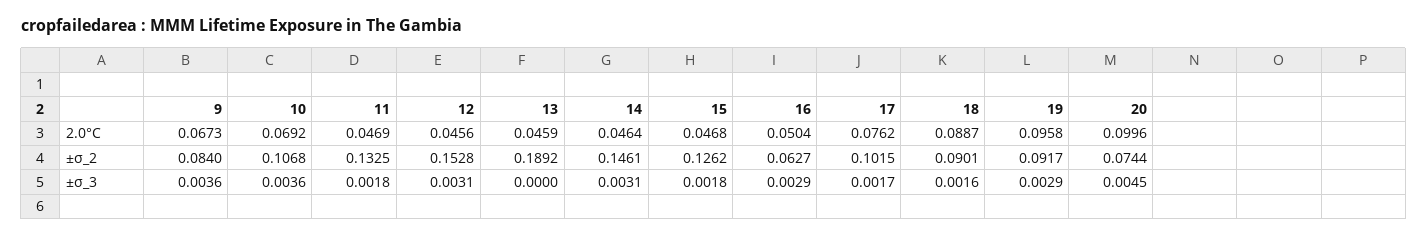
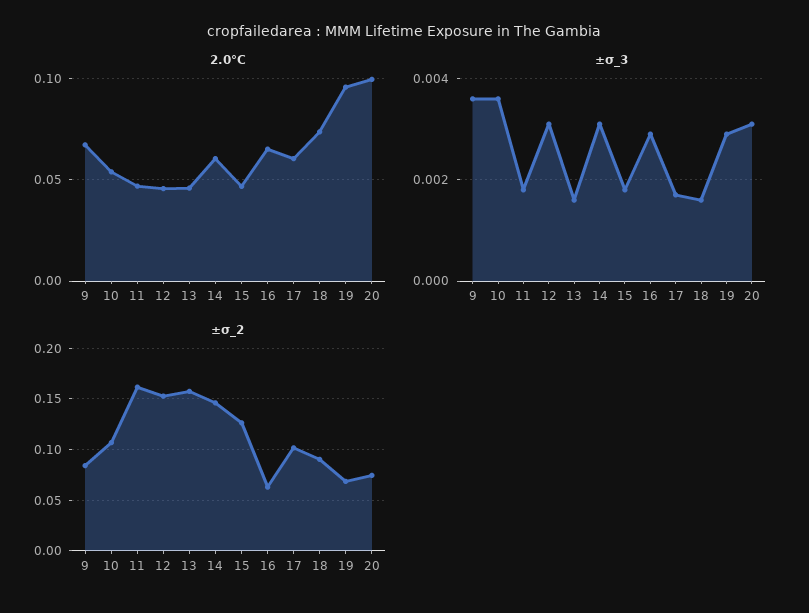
2.0°C, 10: 0.0692 -> 0.055
2.0°C, 14: 0.0464 -> 0.06
2.0°C, 16: 0.0504 -> 0.065
2.0°C, 17: 0.0762 -> 0.06
2.0°C, 18: 0.0887 -> 0.075
±σ_2, 11: 0.1325 -> 0.16
±σ_2, 13: 0.1892 -> 0.16
±σ_2, 19: 0.0917 -> 0.07
±σ_3, 13: 0 -> 0.0015
±σ_3, 20: 0.0045 -> 0.003

